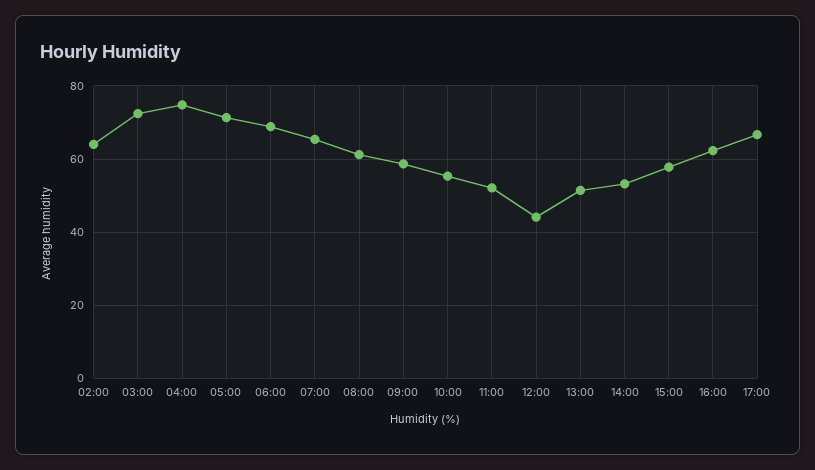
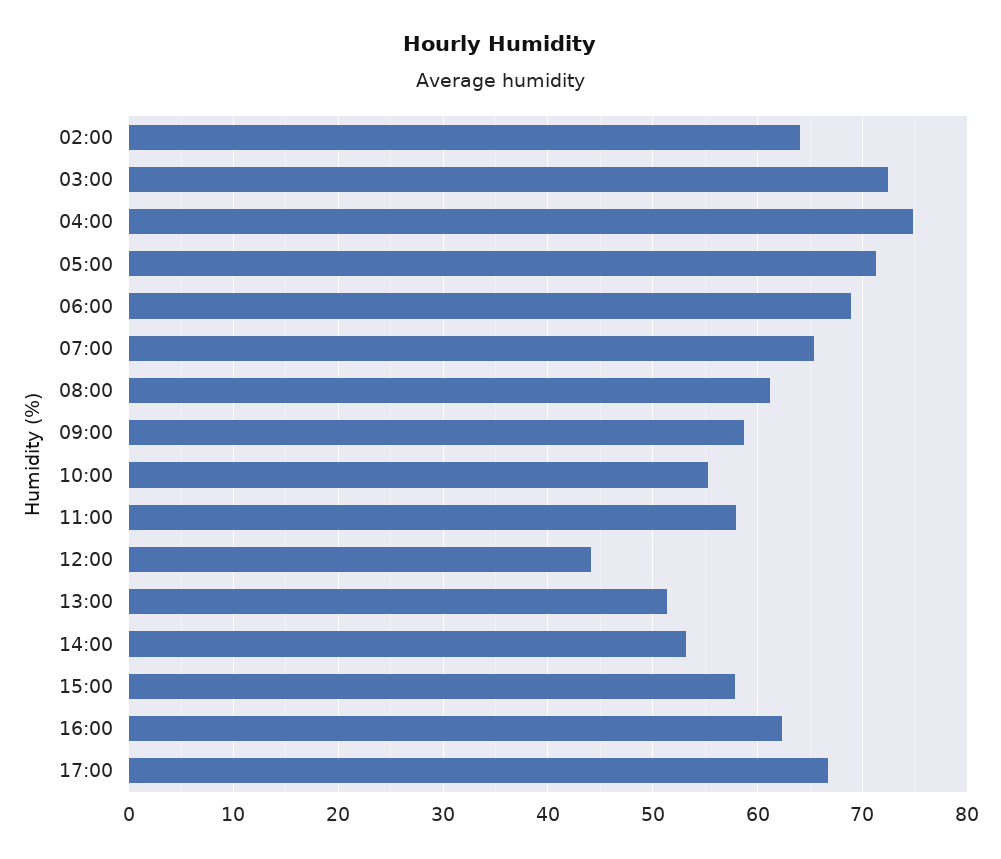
11:00: 52 -> 58

